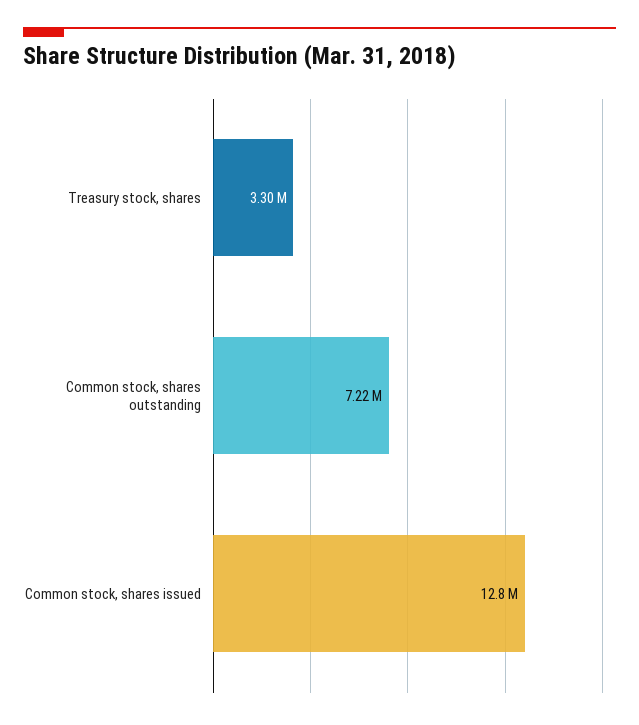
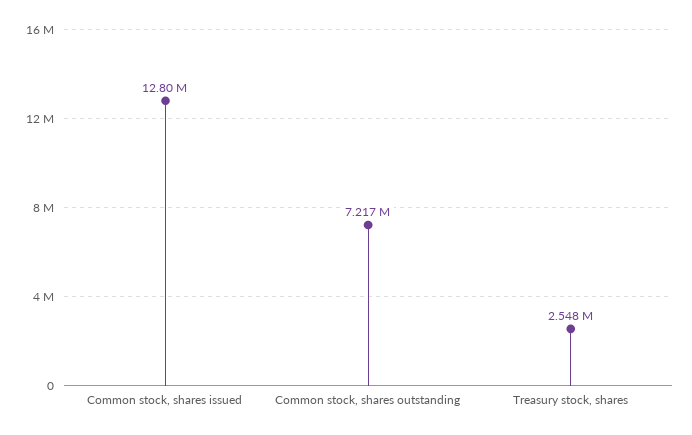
Treasury stock, shares: 3300000 -> 2548000

